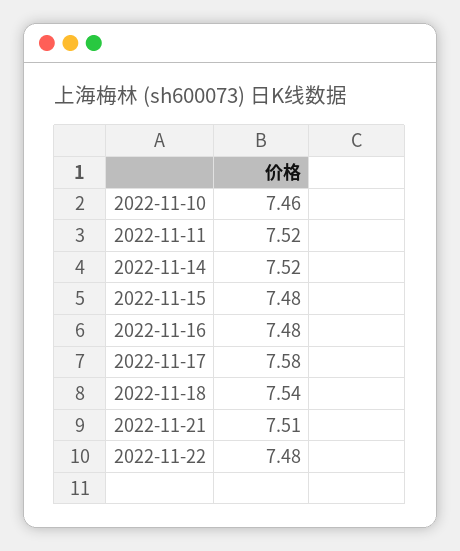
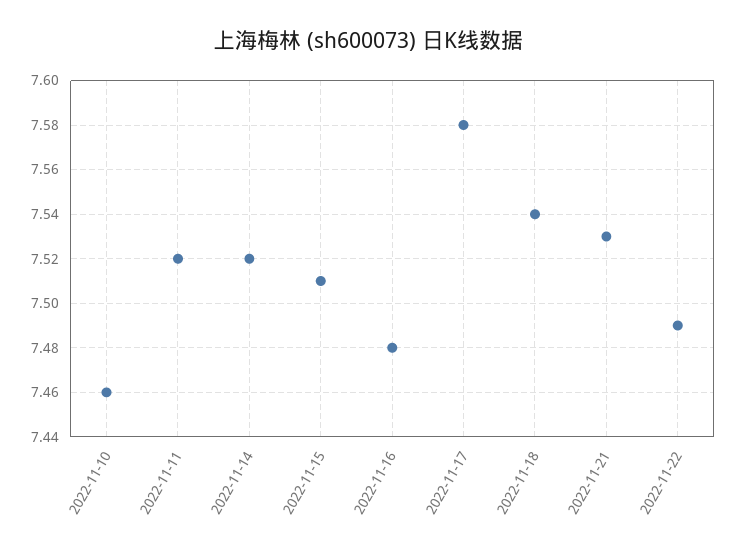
2022-11-15: 7.48 -> 7.51
2022-11-21: 7.51 -> 7.53
2022-11-22: 7.48 -> 7.49

